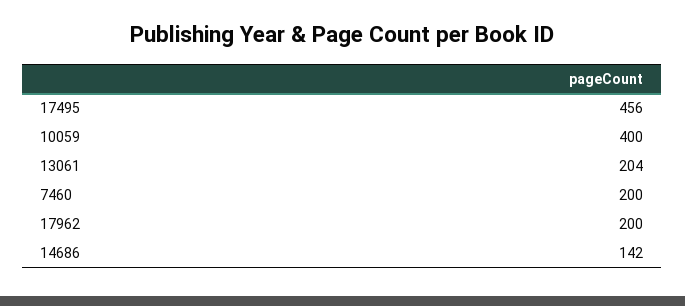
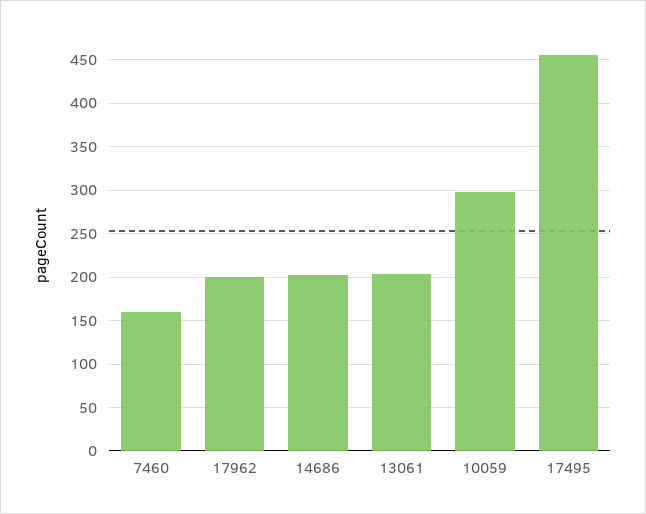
10059: 400 -> 300
7460: 200 -> 160
14686: 142 -> 200

